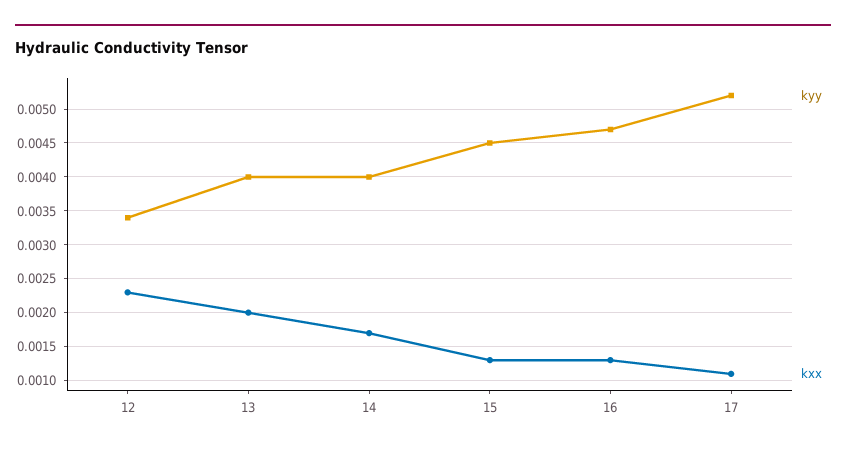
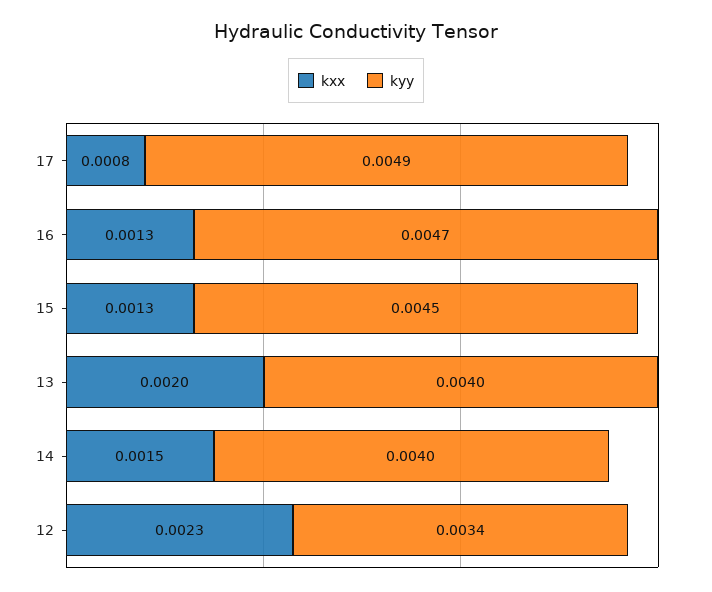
kxx, 14: 0.0017 -> 0.0015
kyy, 17: 0.0052 -> 0.0049
kxx, 17: 0.0011 -> 0.0008

